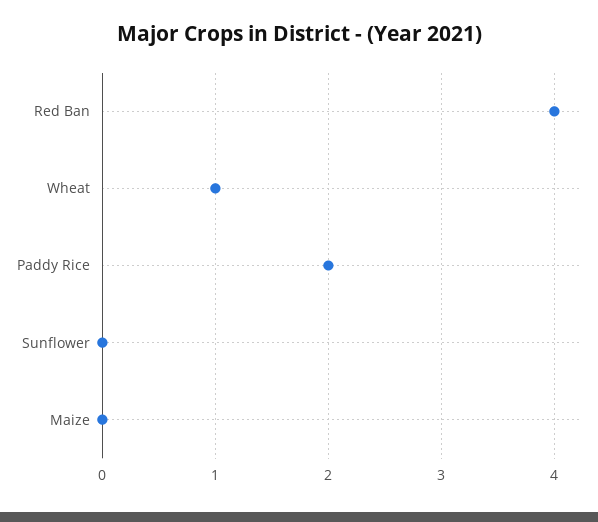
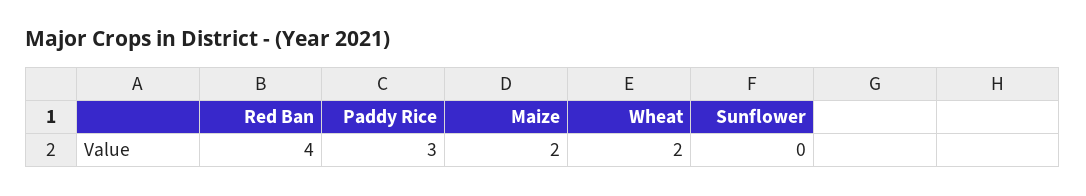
Wheat: 1 -> 2
Paddy Rice: 2 -> 3
Maize: 0 -> 2

